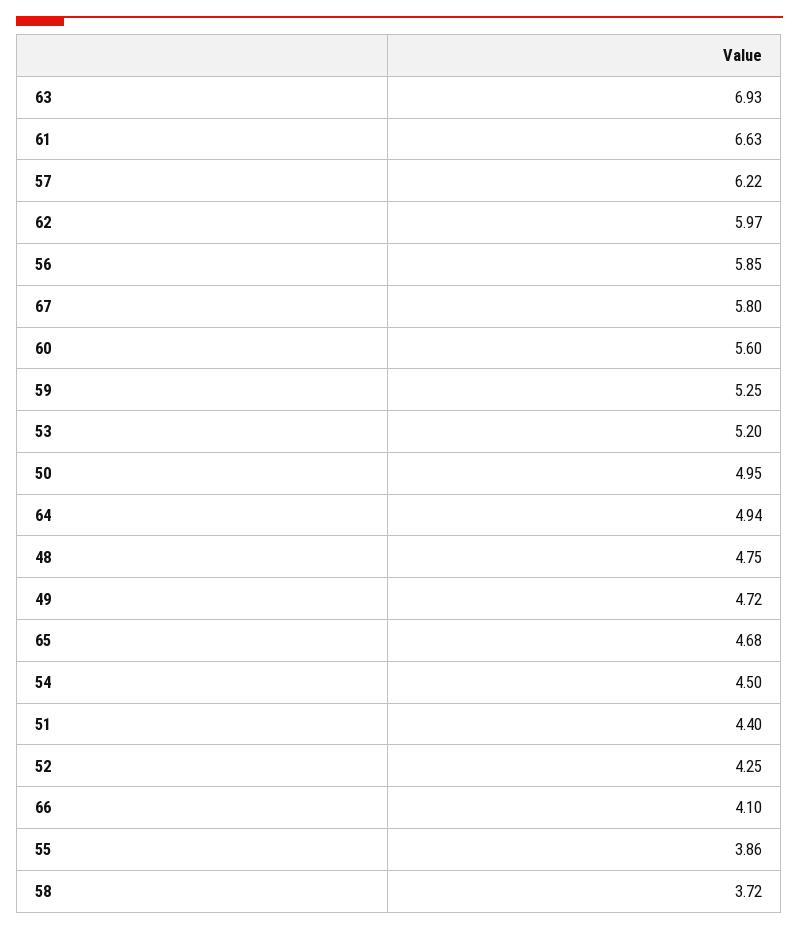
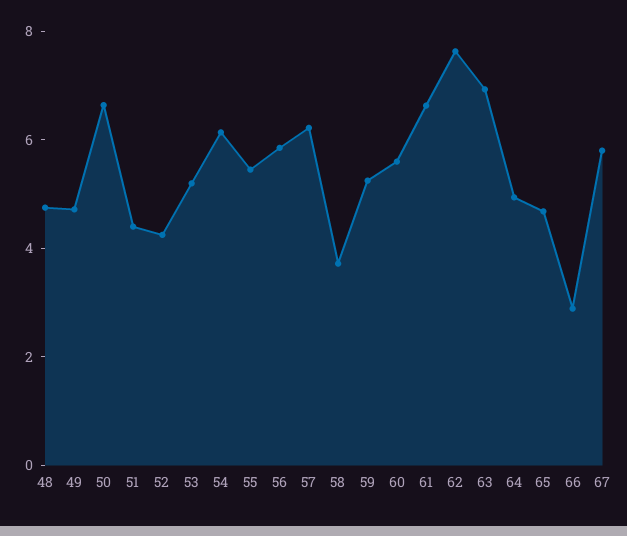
62: 5.97 -> 7.5
50: 4.95 -> 6.5
54: 4.5 -> 6
66: 4.1 -> 3
55: 3.86 -> 5.5

